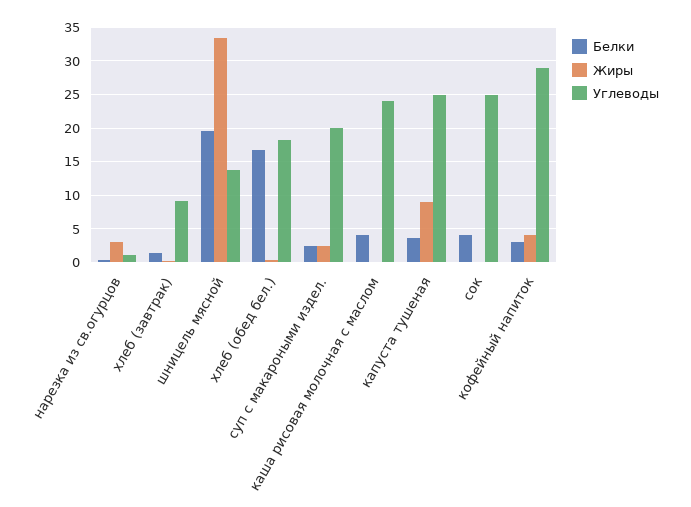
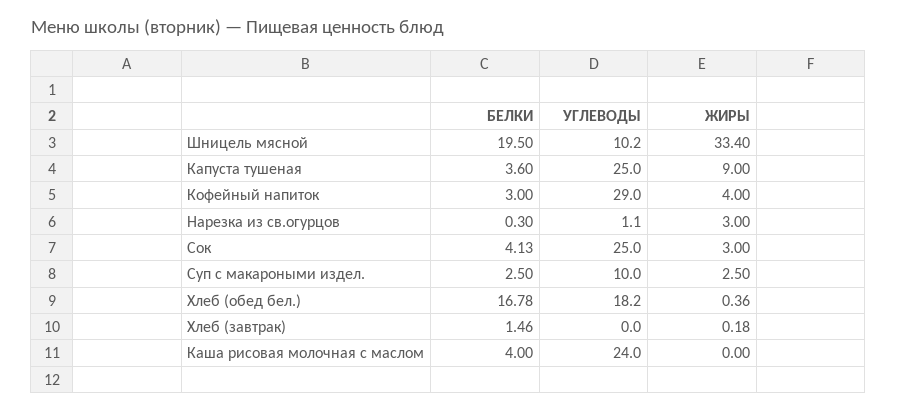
Углеводы, хлеб (завтрак): 9 -> 0
Углеводы, шницель мясной: 14 -> 10.2
Углеводы, суп с макароными издел.: 20 -> 10
Жиры, сок: 0 -> 3

